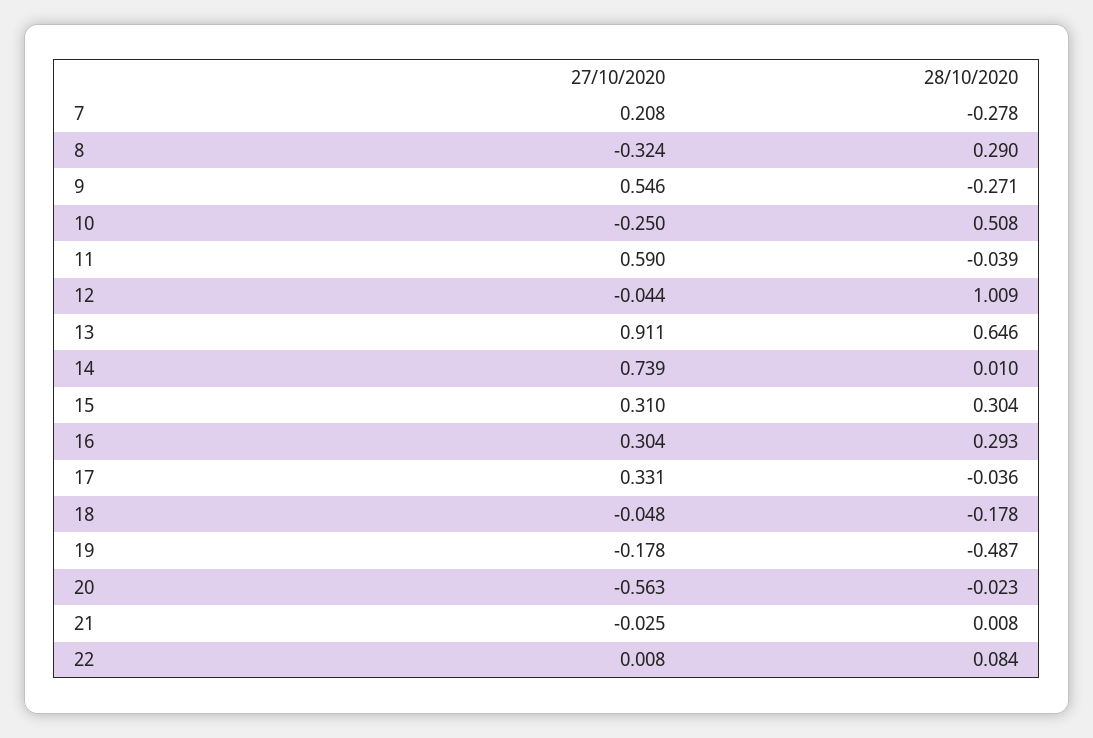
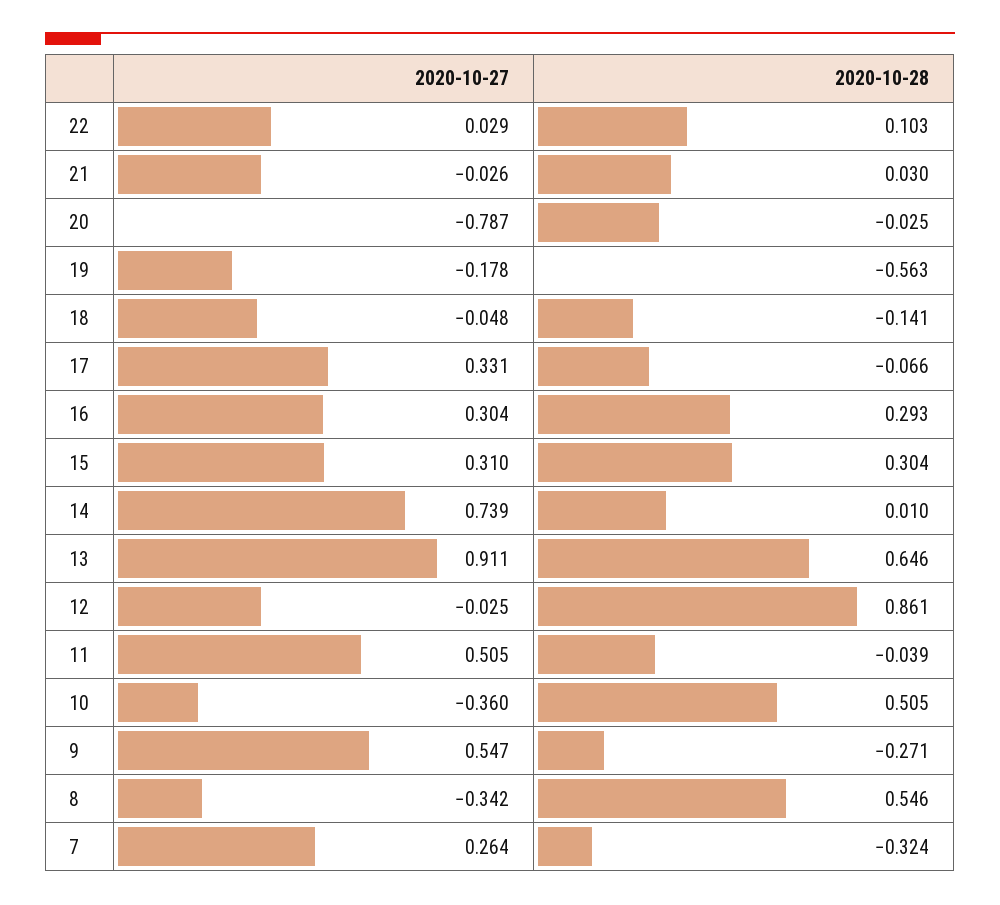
27/10/2020, 7: 0.208 -> 0.264
28/10/2020, 7: -0.278 -> -0.324
27/10/2020, 8: -0.324 -> -0.342
28/10/2020, 8: 0.29 -> 0.546
27/10/2020, 9: 0.546 -> 0.547
27/10/2020, 10: -0.25 -> -0.36
28/10/2020, 10: 0.508 -> 0.505
27/10/2020, 11: 0.59 -> 0.505
27/10/2020, 12: -0.044 -> -0.025
28/10/2020, 12: 1.009 -> 0.861
28/10/2020, 17: -0.036 -> -0.066
28/10/2020, 18: -0.178 -> -0.141
28/10/2020, 19: -0.487 -> -0.563
27/10/2020, 20: -0.563 -> -0.787
28/10/2020, 20: -0.023 -> -0.025
27/10/2020, 21: -0.025 -> -0.026
28/10/2020, 21: 0.008 -> 0.03
27/10/2020, 22: 0.008 -> 0.029
28/10/2020, 22: 0.084 -> 0.103

